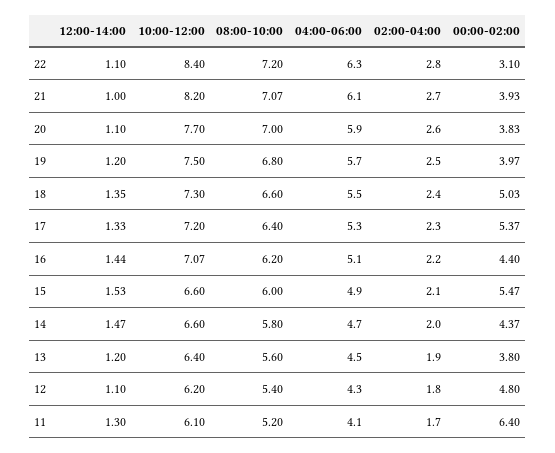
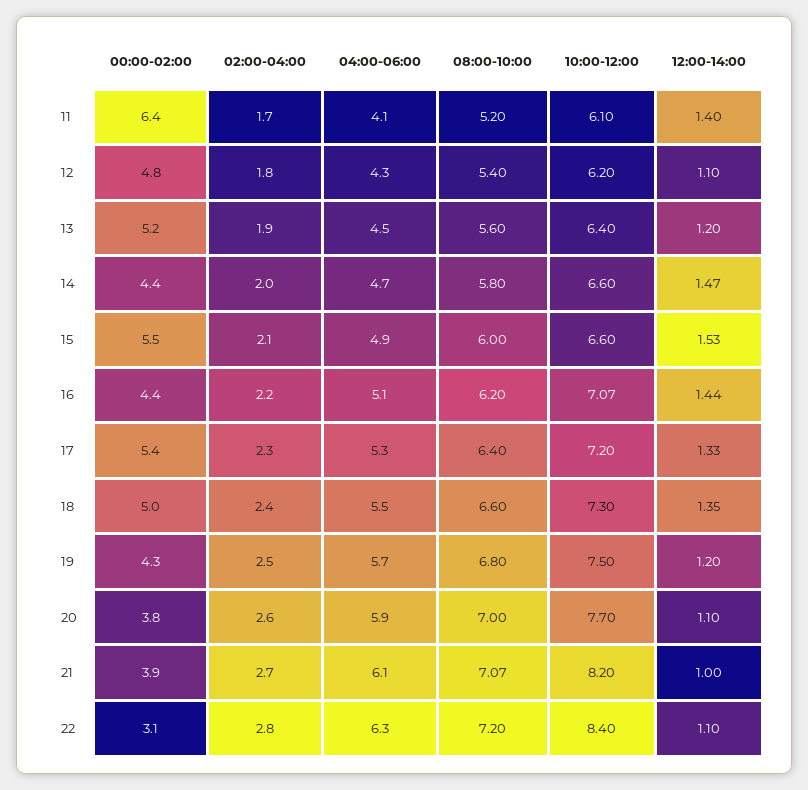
00:00-02:00, 19: 3.97 -> 4.3
00:00-02:00, 13: 3.8 -> 5.2
12:00-14:00, 11: 1.3 -> 1.4

